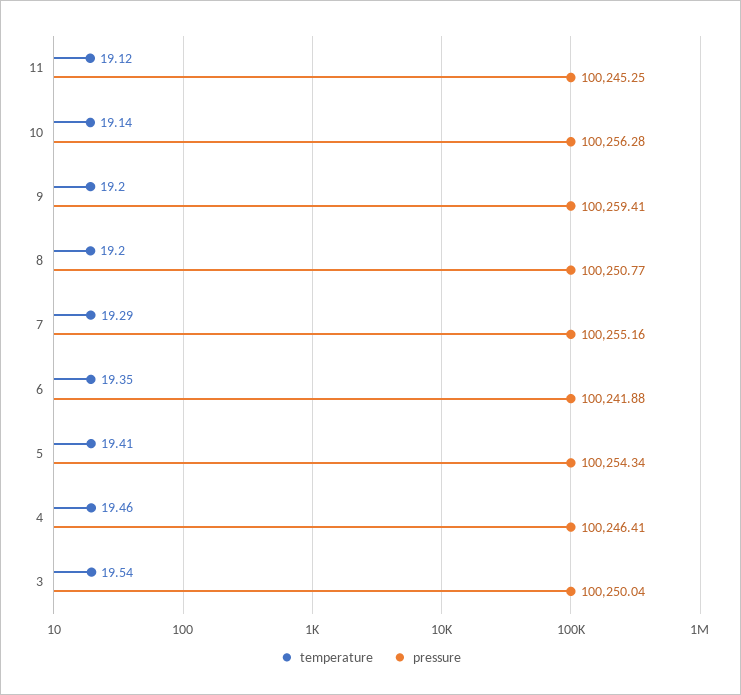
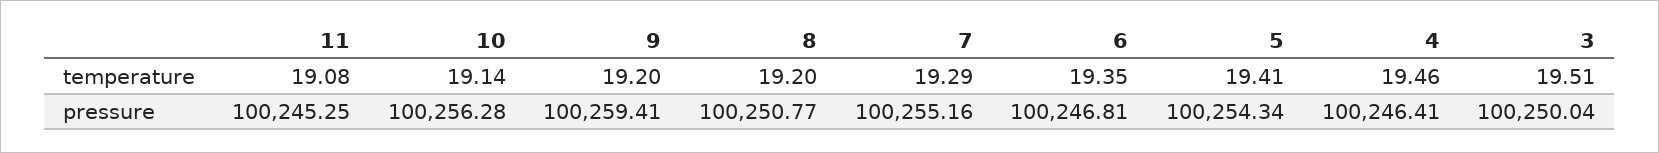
temperature, 11: 19.12 -> 19.08
pressure, 6: 100241.88 -> 100246.81
temperature, 3: 19.54 -> 19.51

